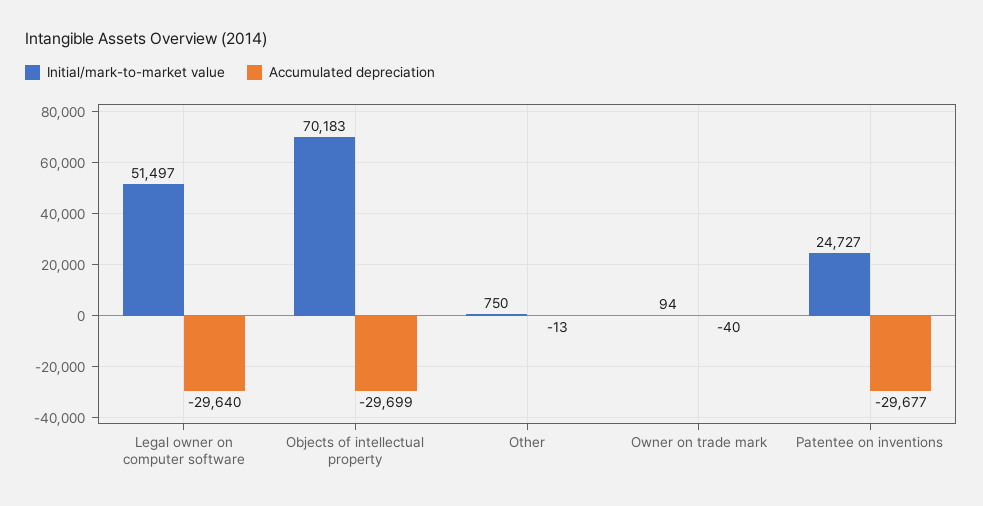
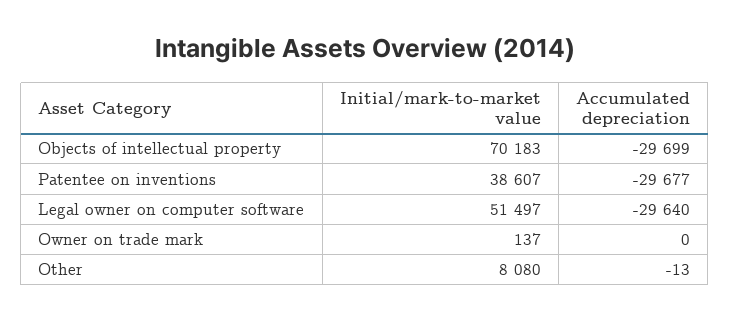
Initial/mark-to-market value, Other: 750 -> 8080
Initial/mark-to-market value, Owner on trade mark: 94 -> 137
Accumulated depreciation, Owner on trade mark: -40 -> 0
Initial/mark-to-market value, Patentee on inventions: 24727 -> 38607

